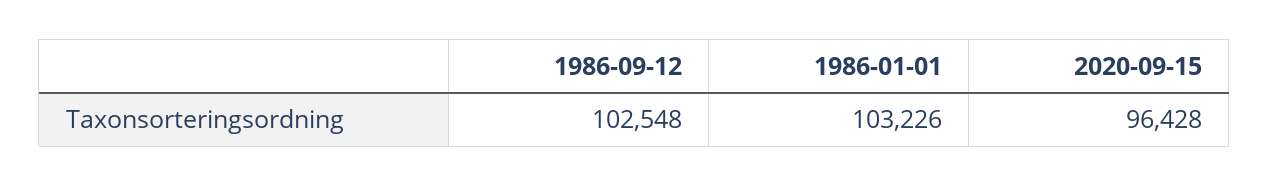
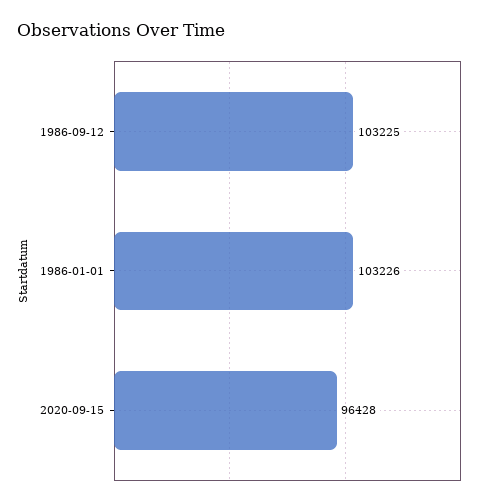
1986-09-12: 102548 -> 103225

